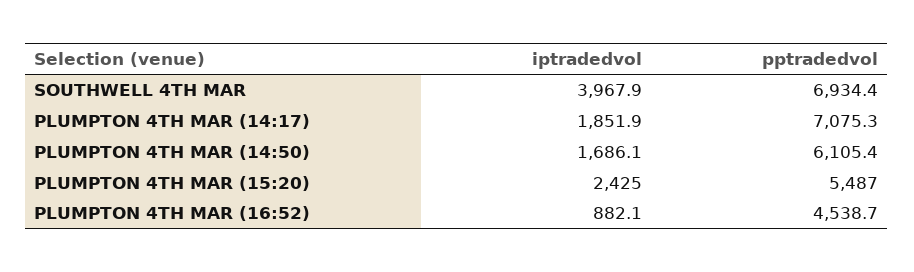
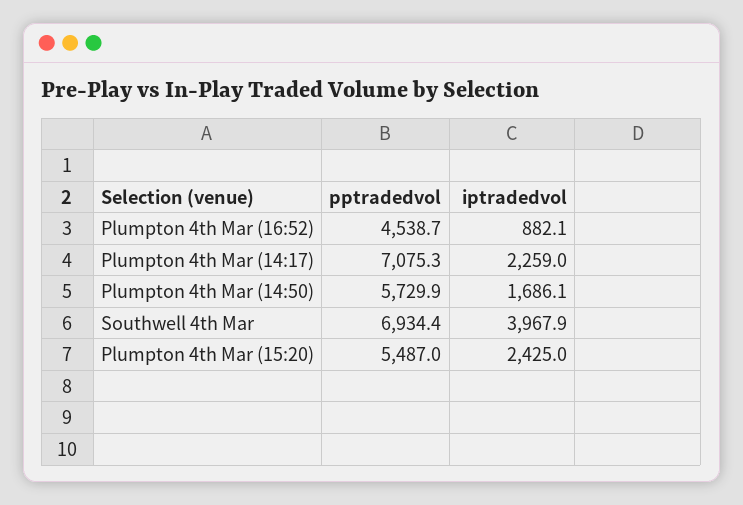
iptradedvol, PLUMPTON 4TH MAR (14:17): 1851.9 -> 2259
pptradedvol, PLUMPTON 4TH MAR (14:50): 6105.4 -> 5729.9

